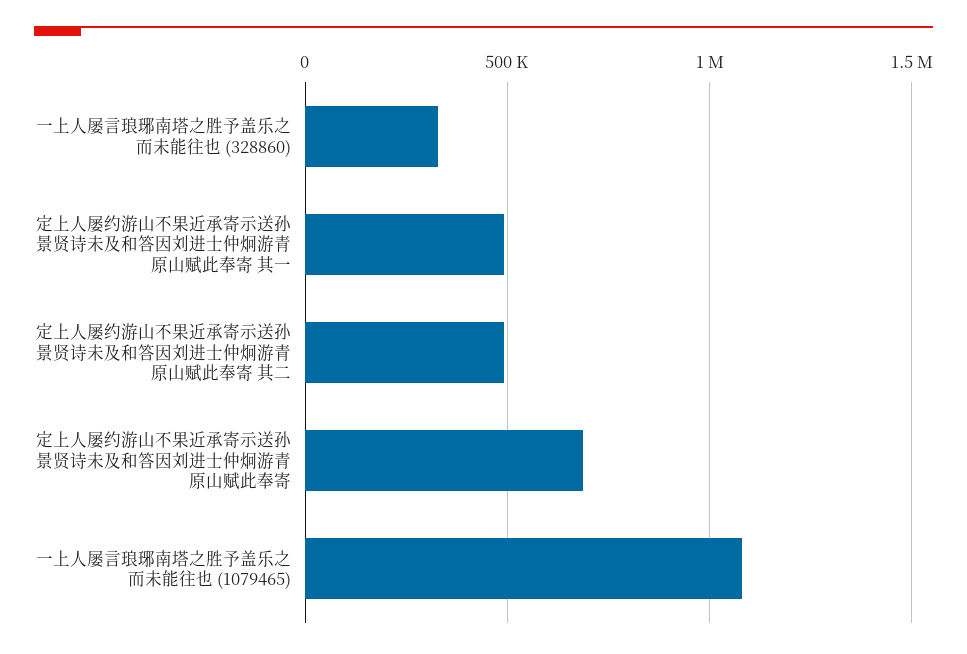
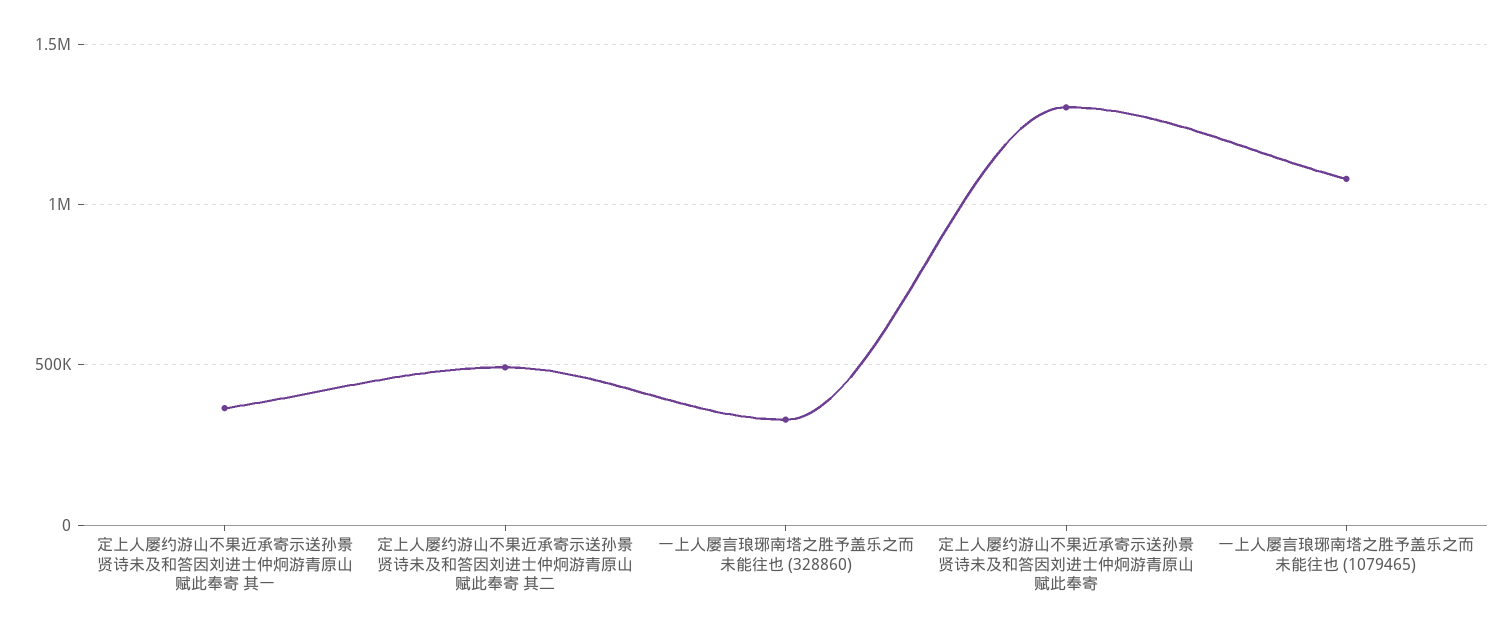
定上人屡约游山不果近承寄示送孙景贤诗未及和答因刘进士仲炯游青原山赋此奉寄 其一: 500000 -> 350000
定上人屡约游山不果近承寄示送孙景贤诗未及和答因刘进士仲炯游青原山赋此奉寄: 700000 -> 1300000

